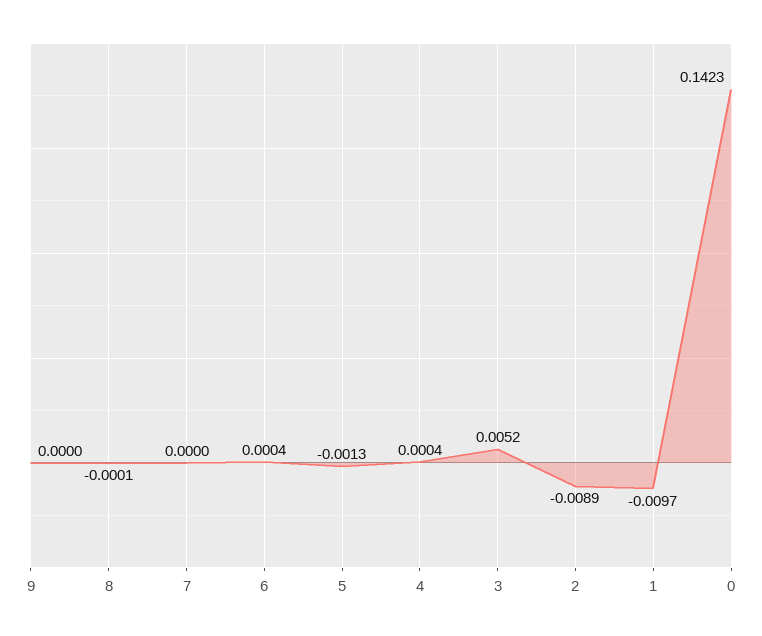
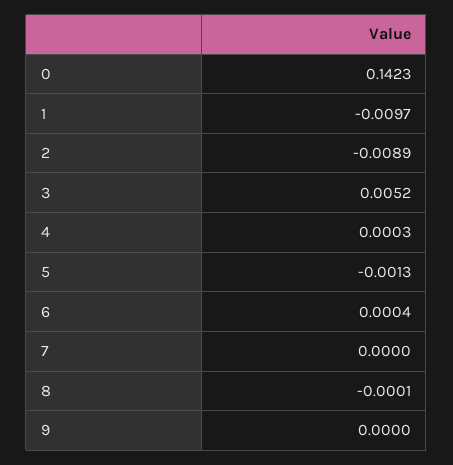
4: 0.0004 -> 0.0003

